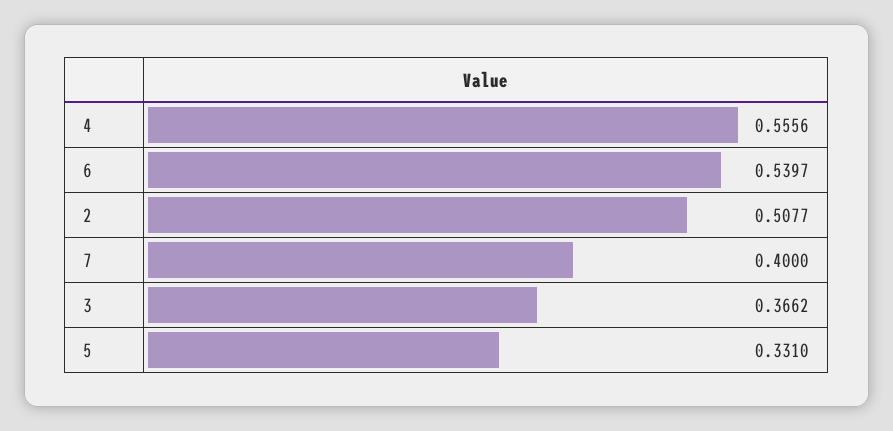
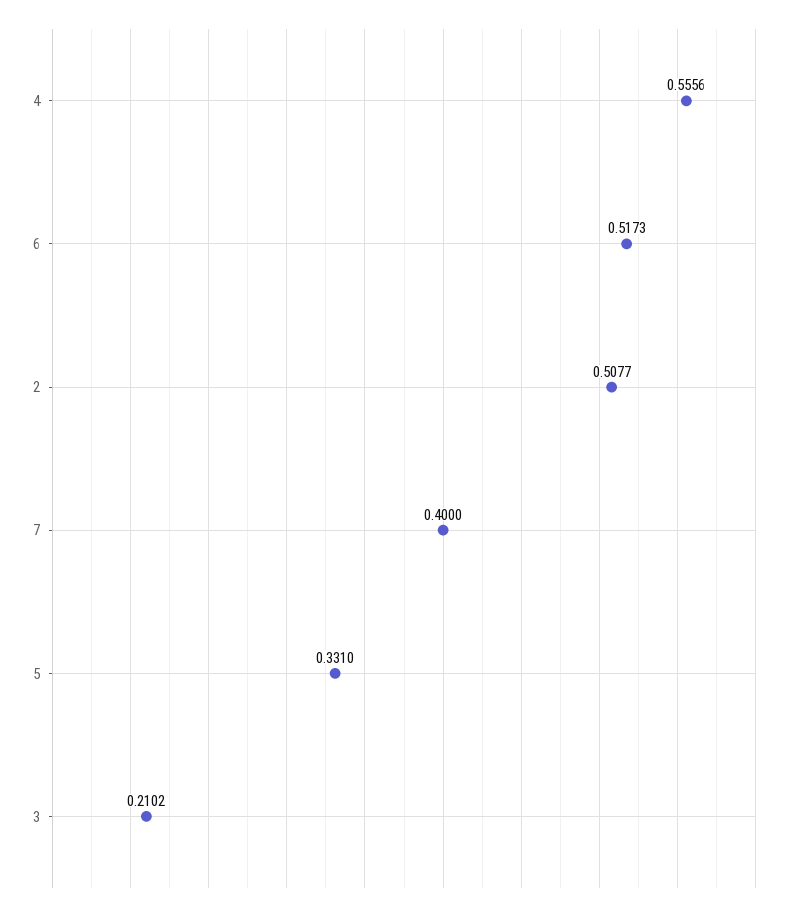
6: 0.5397 -> 0.5173
3: 0.3662 -> 0.2102

